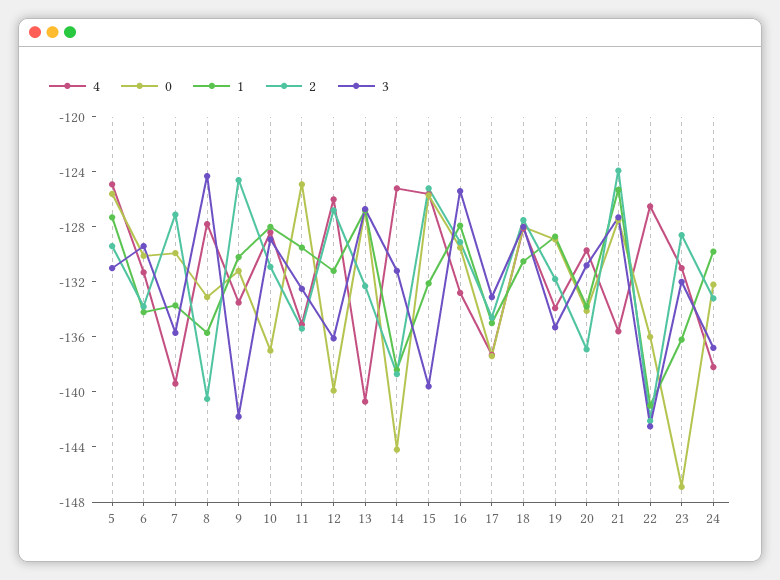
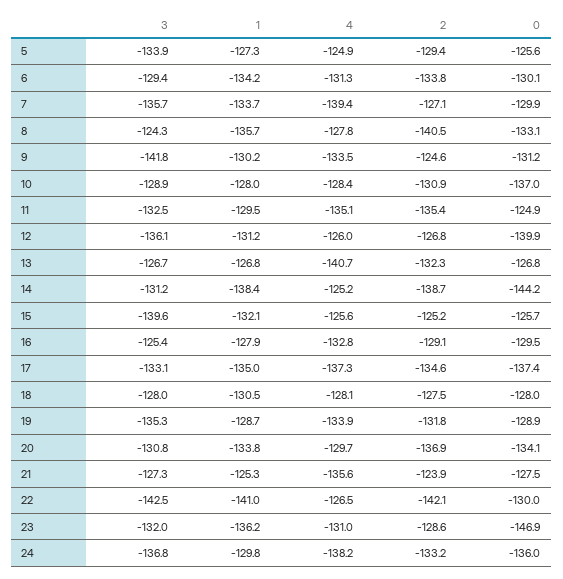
3, 5: -131 -> -133.9
0, 22: -136 -> -130
0, 24: -132 -> -136

